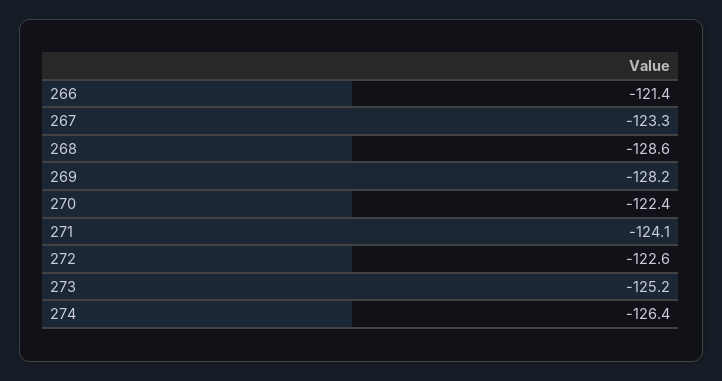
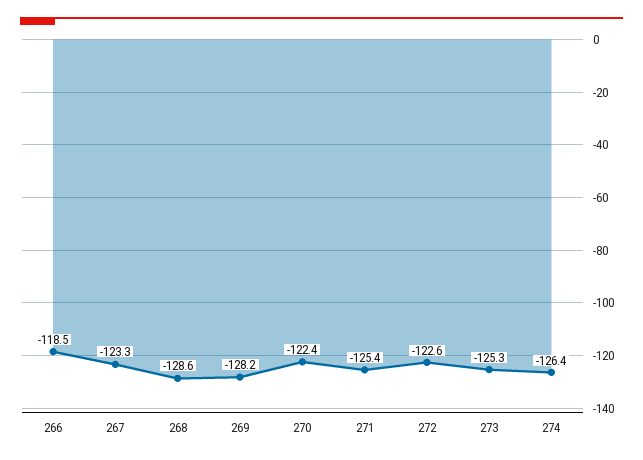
266: -121.4 -> -118.5
271: -124.1 -> -125.4
273: -125.2 -> -125.3

